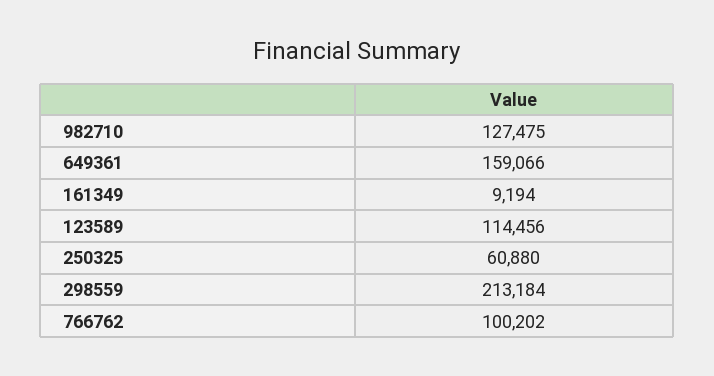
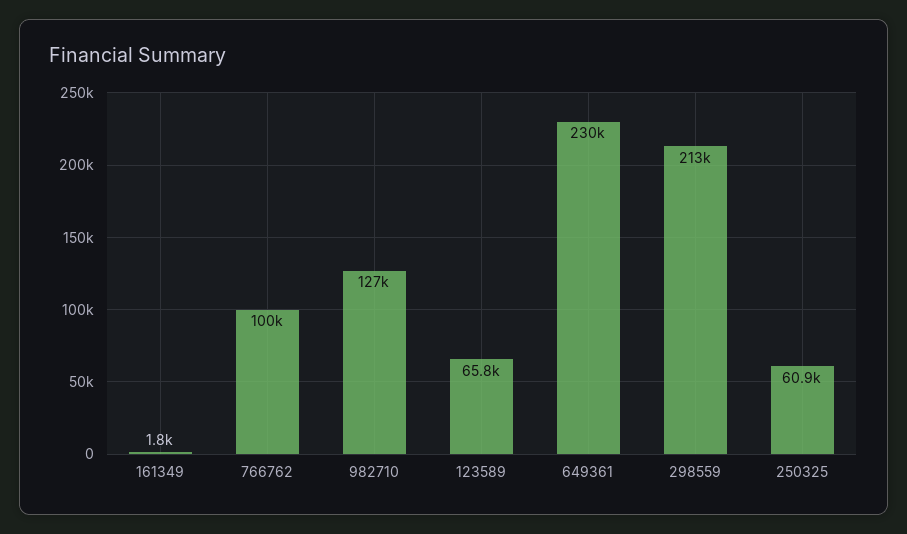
649361: 159066 -> 230000
161349: 9194 -> 1800
123589: 114456 -> 65800

